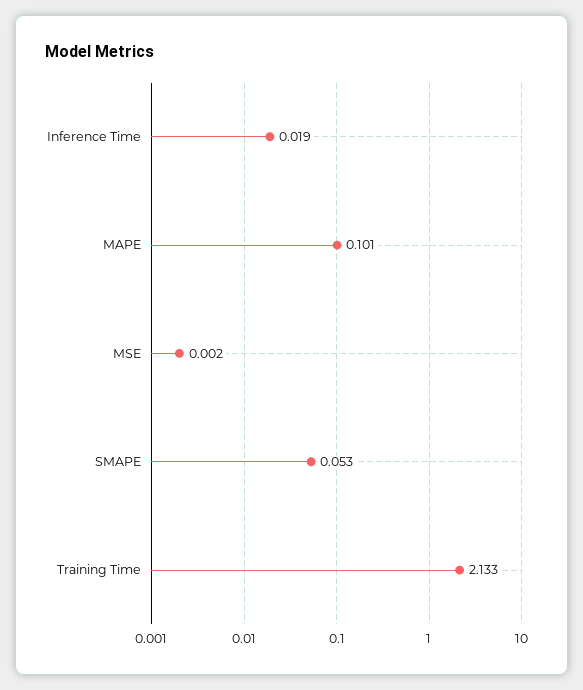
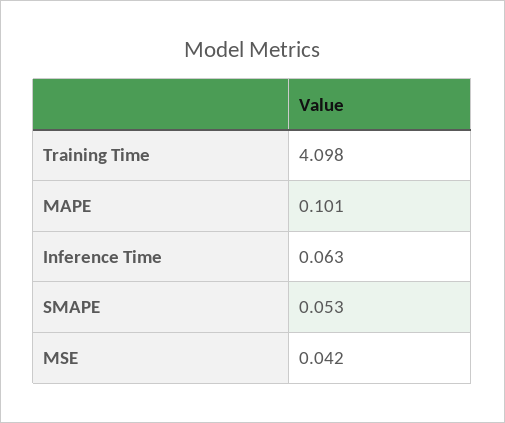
Inference Time: 0.019 -> 0.063
MSE: 0.002 -> 0.042
Training Time: 2.133 -> 4.098

